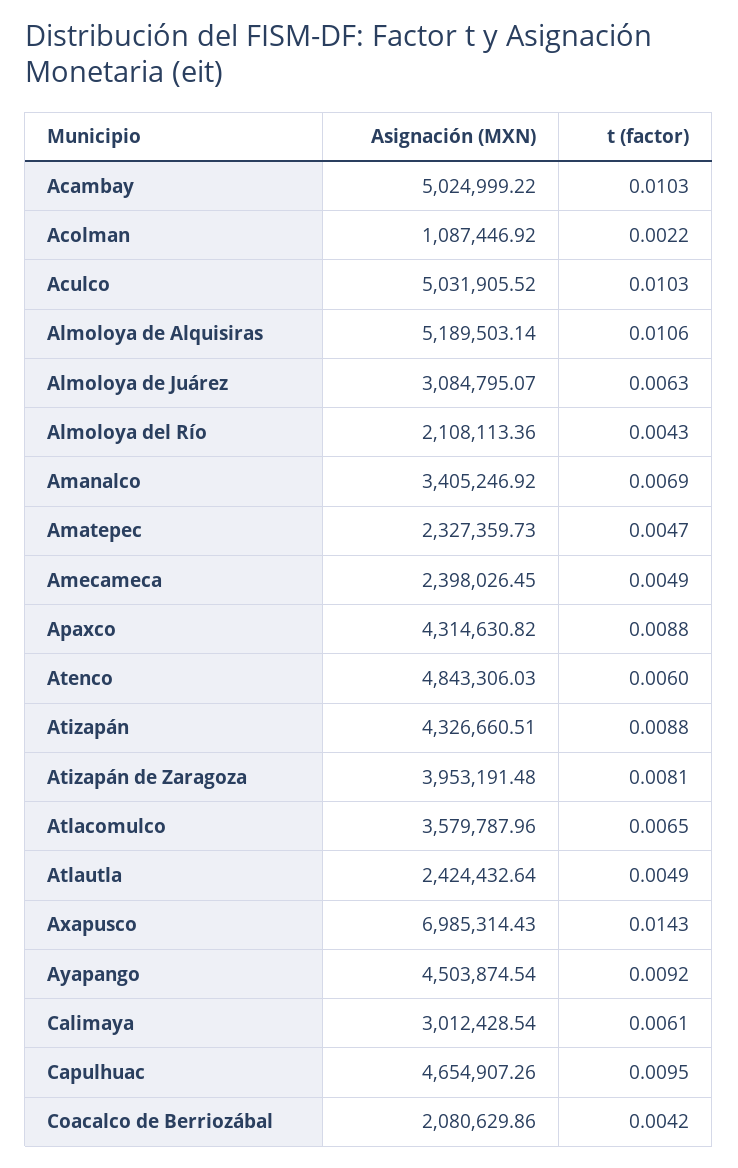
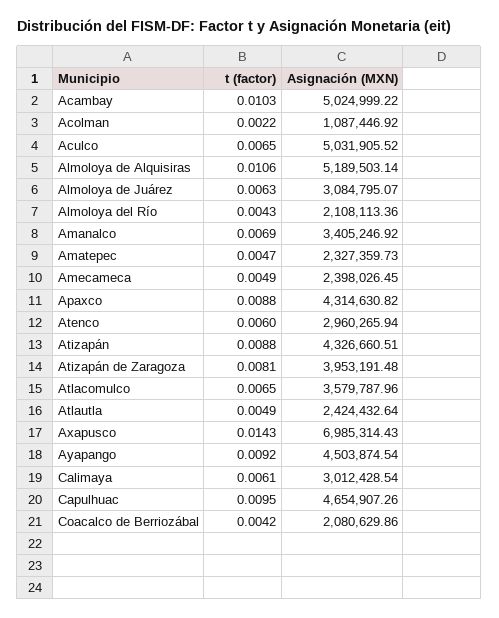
t (factor), Aculco: 0.0103 -> 0.0065
Asignación (MXN), Atenco: 4843306.03 -> 2960265.94

